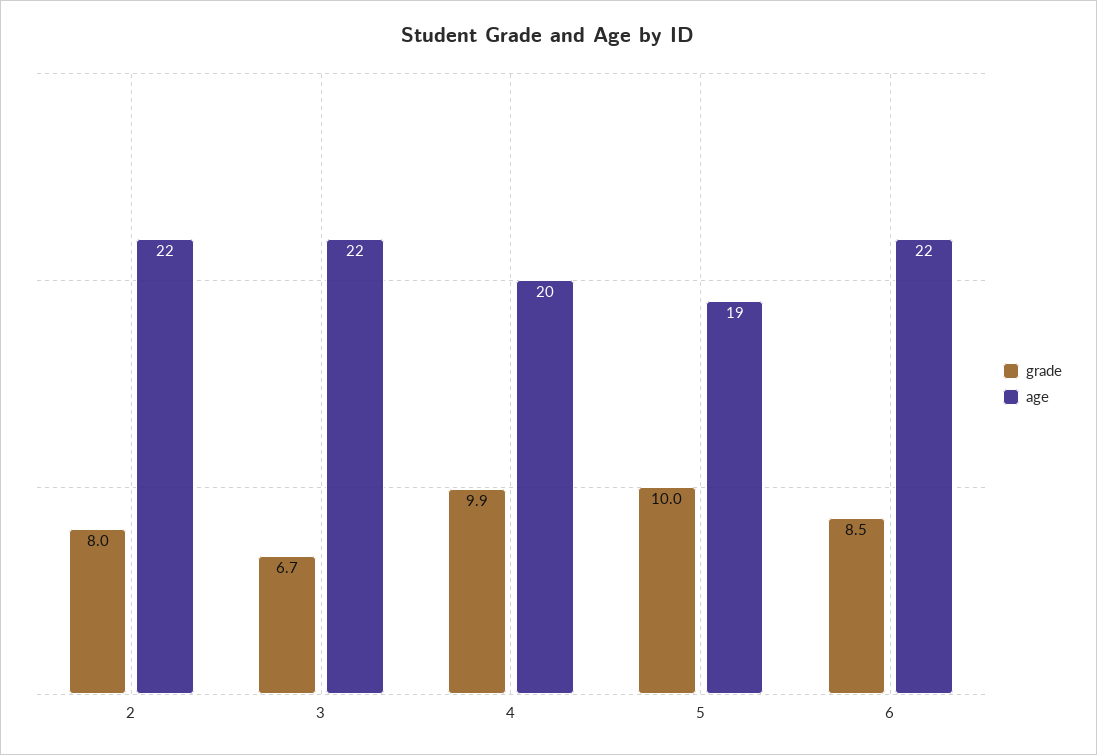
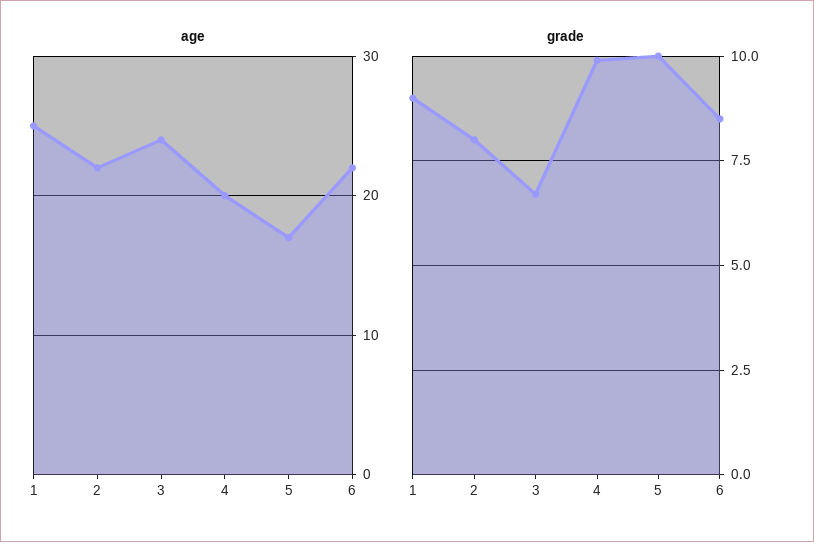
age, 3: 22 -> 24
age, 5: 19 -> 17
age, 1: none -> 25
grade, 1: none -> 9

